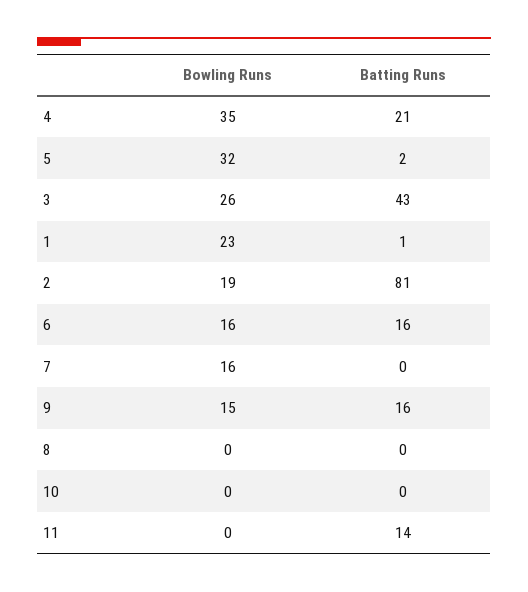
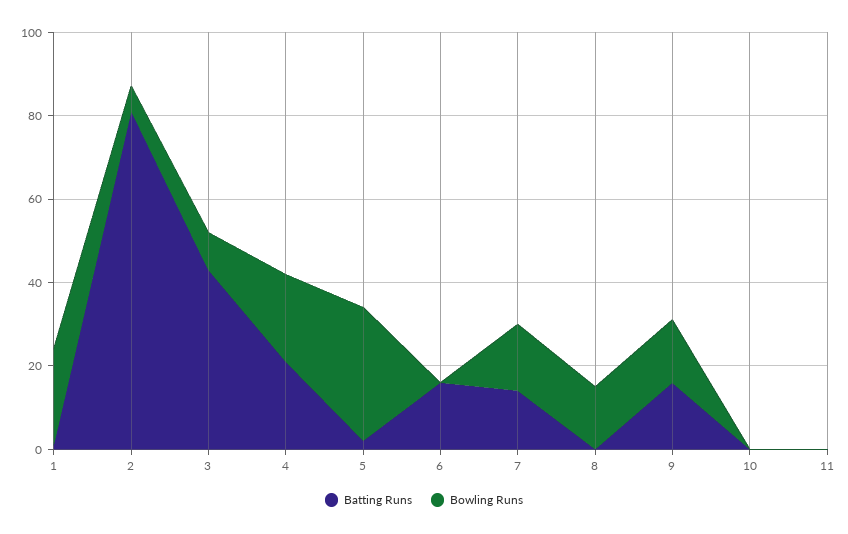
Bowling Runs, 4: 35 -> 20
Bowling Runs, 3: 26 -> 10
Bowling Runs, 2: 19 -> 5
Bowling Runs, 6: 16 -> 0
Batting Runs, 7: 0 -> 15
Bowling Runs, 8: 0 -> 15
Batting Runs, 11: 14 -> 0

